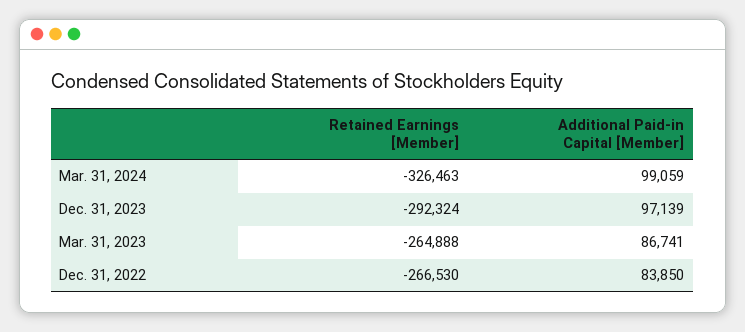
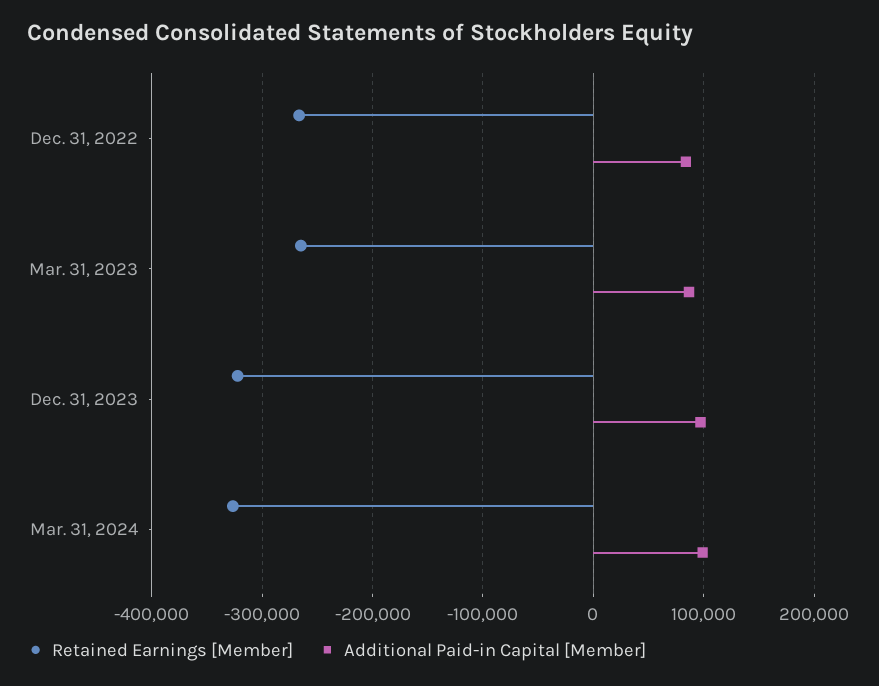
Retained Earnings [Member], Dec. 31, 2023: -292324 -> -320000

